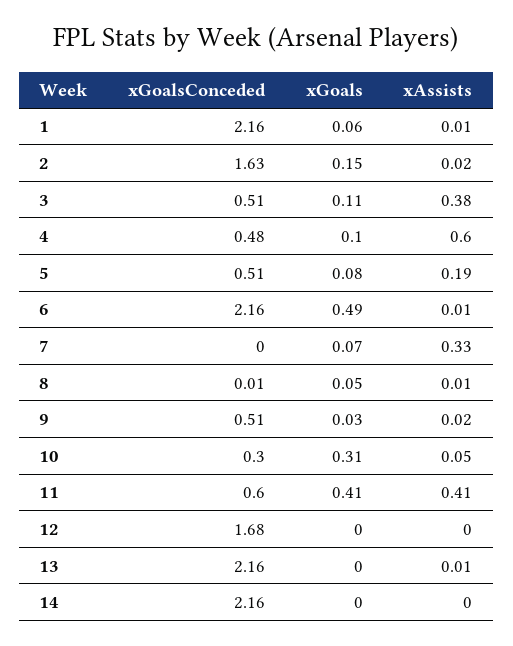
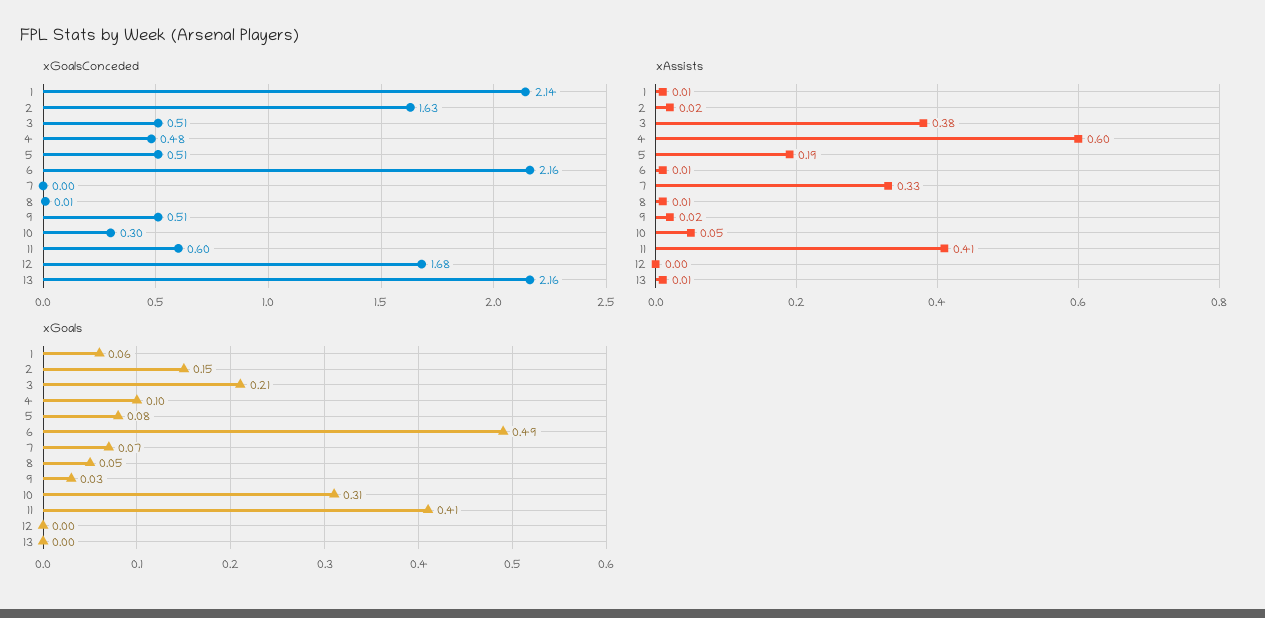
xGoalsConceded, 1: 2.16 -> 2.14
xGoals, 3: 0.11 -> 0.21
xGoalsConceded, 14: 2.16 -> none
xGoals, 14: 0 -> none
xAssists, 14: 0 -> none

